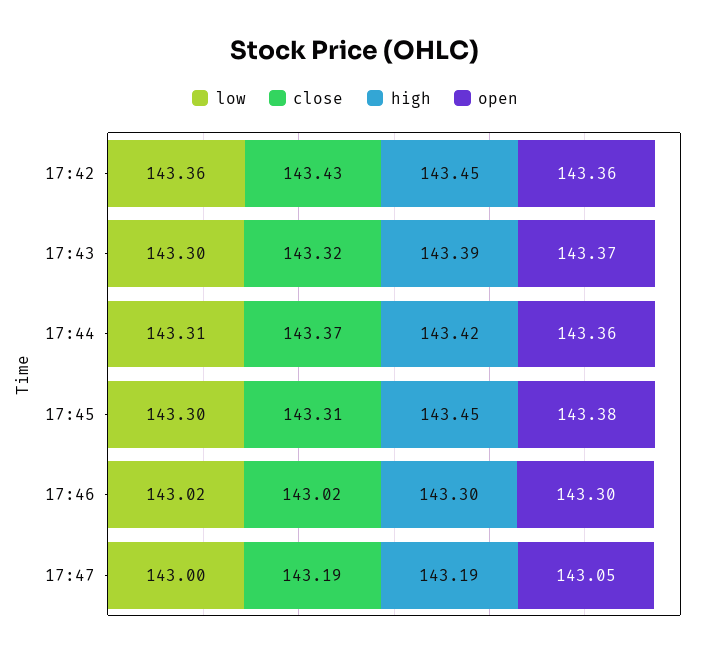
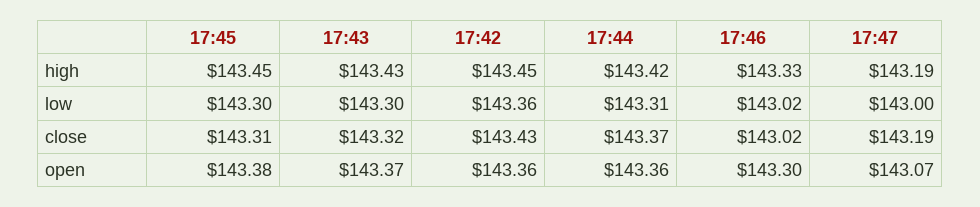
high, 17:43: 143.39 -> 143.43
high, 17:46: 143.3 -> 143.33
open, 17:47: 143.05 -> 143.07

